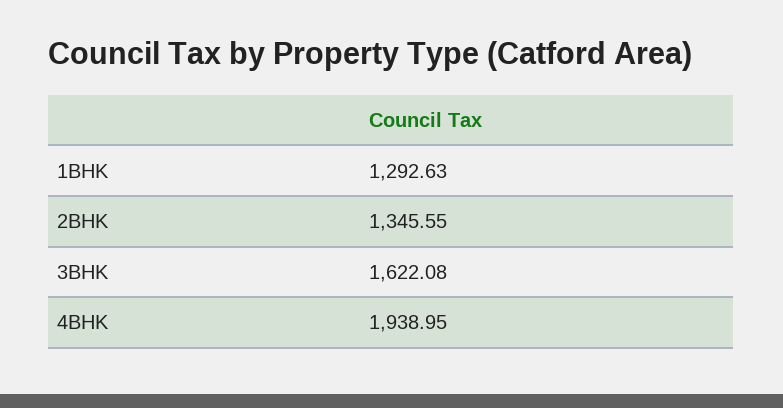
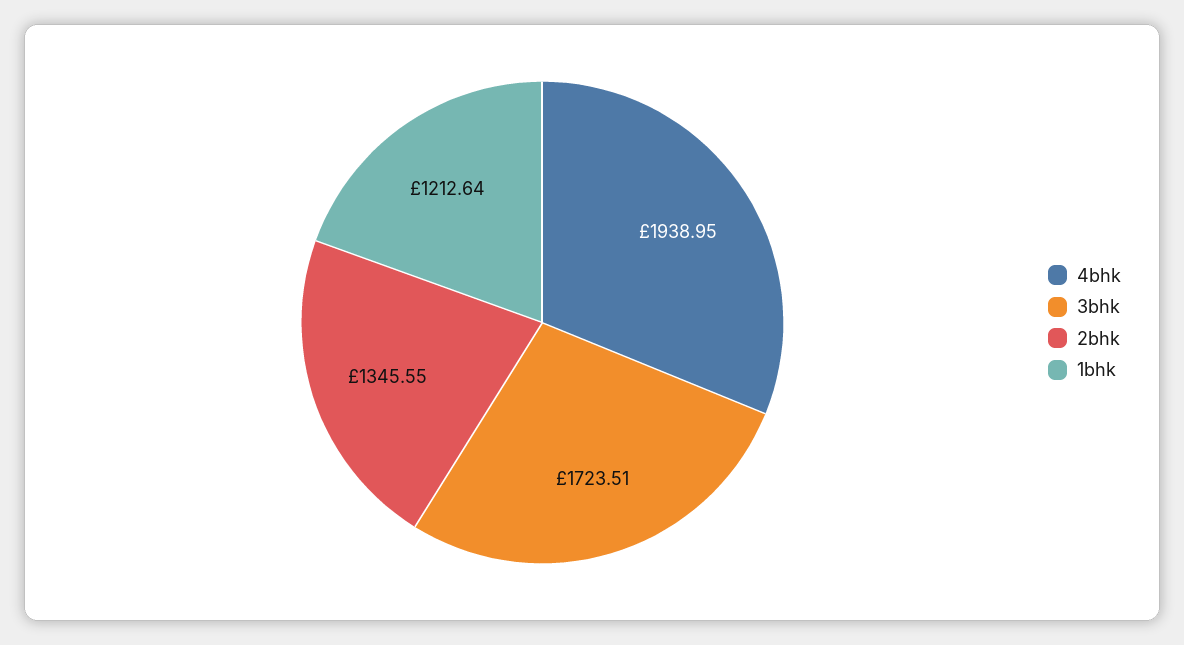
1BHK: 1292.63 -> 1212.64
3BHK: 1622.08 -> 1723.51

